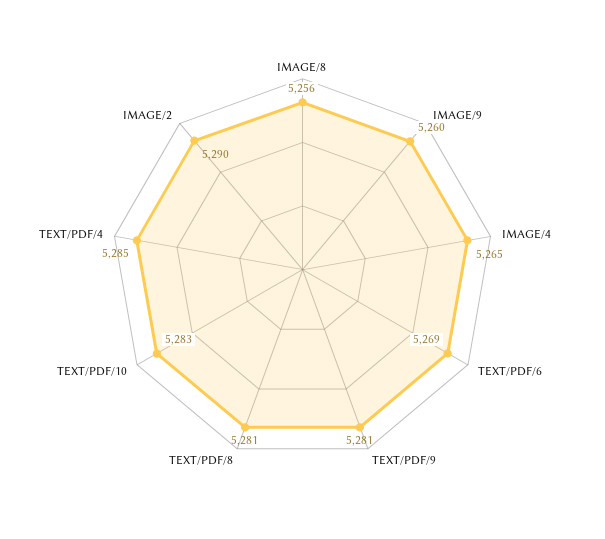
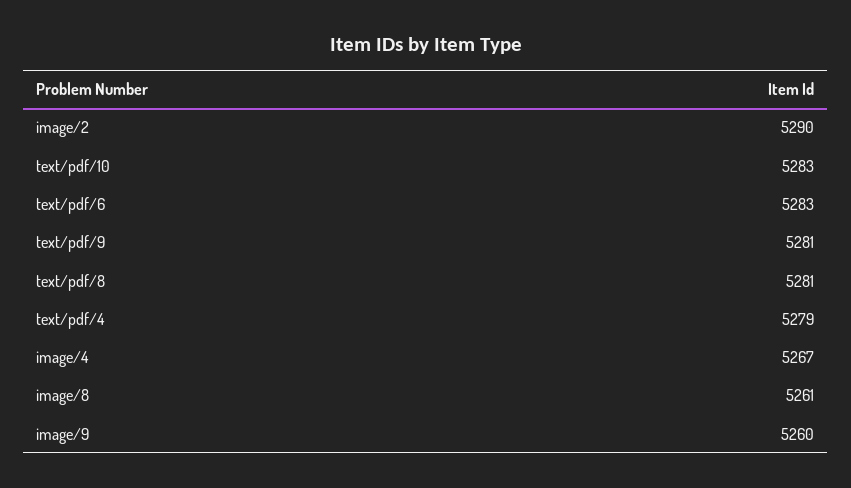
IMAGE/8: 5256 -> 5261
IMAGE/4: 5265 -> 5267
TEXT/PDF/6: 5269 -> 5283
TEXT/PDF/4: 5285 -> 5279

